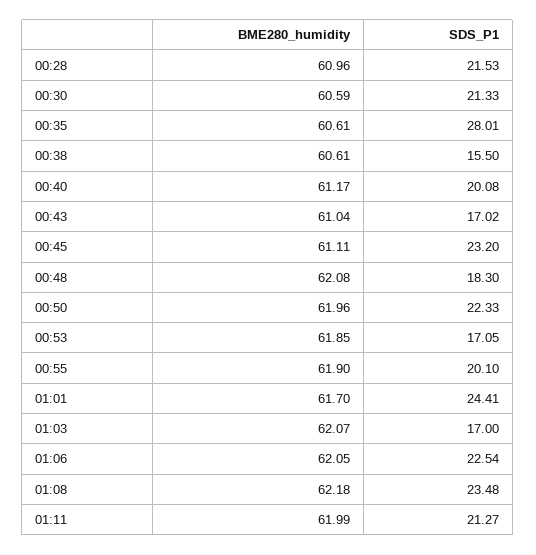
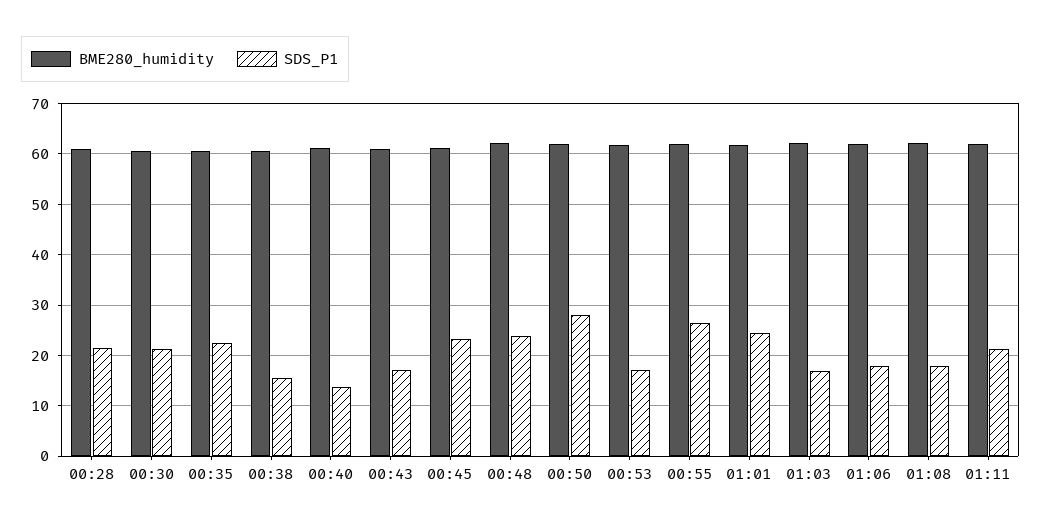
SDS_P1, 00:35: 28.01 -> 22
SDS_P1, 00:40: 20.08 -> 14
SDS_P1, 00:48: 18.3 -> 24
SDS_P1, 00:50: 22.33 -> 28
SDS_P1, 00:55: 20.1 -> 26
SDS_P1, 01:06: 22.54 -> 18
SDS_P1, 01:08: 23.48 -> 18

